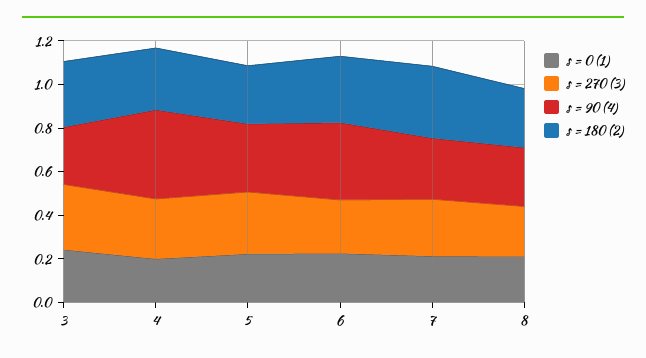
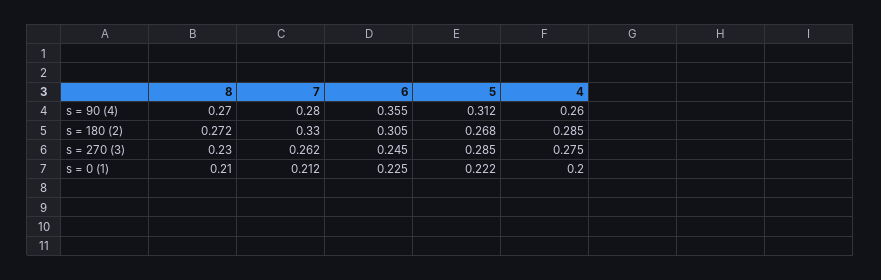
s = 0 (1), 3: 0.25 -> none
s = 270 (3), 3: 0.3 -> none
s = 90 (4), 3: 0.25 -> none
s = 180 (2), 3: 0.3 -> none
s = 90 (4), 4: 0.4 -> 0.26

